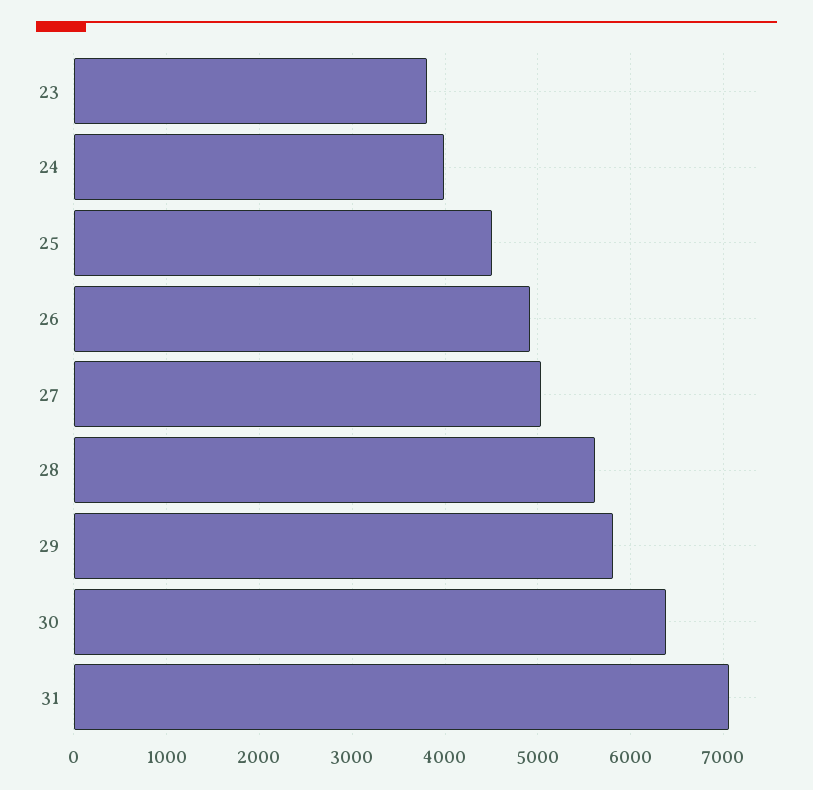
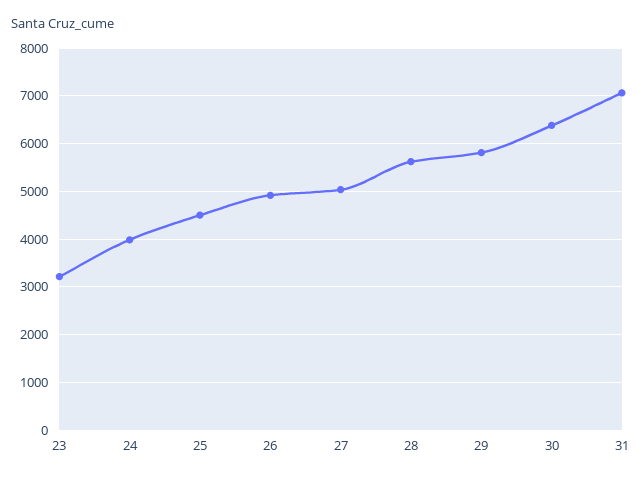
23: 3800 -> 3200

